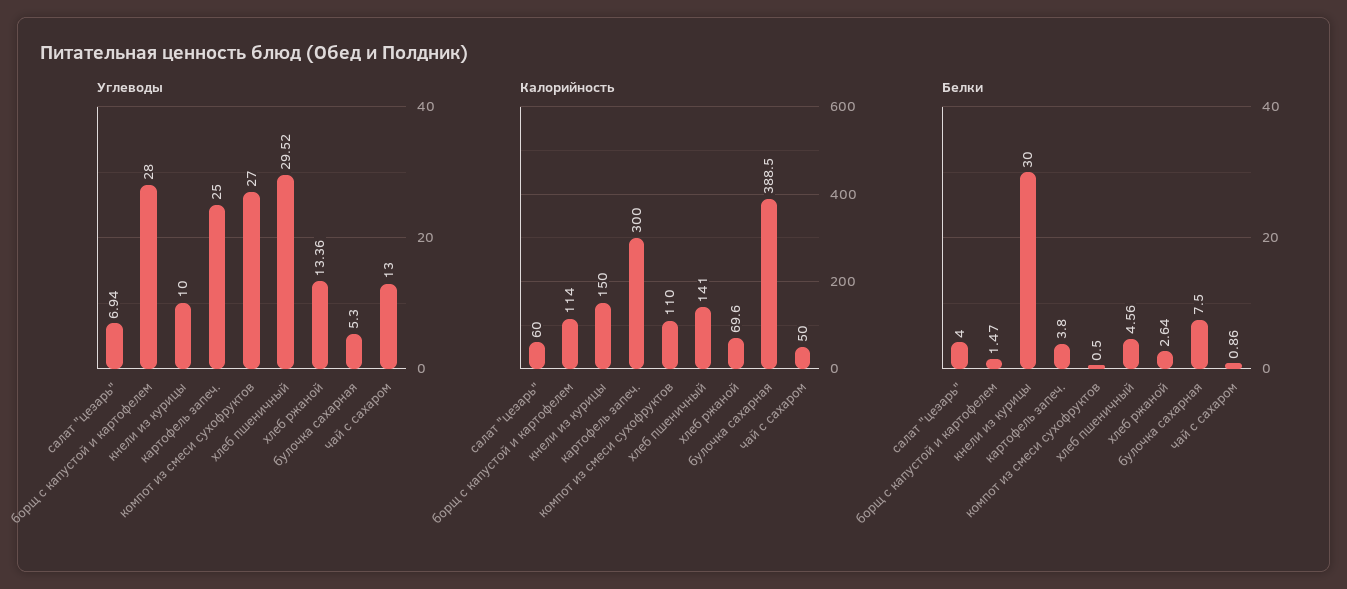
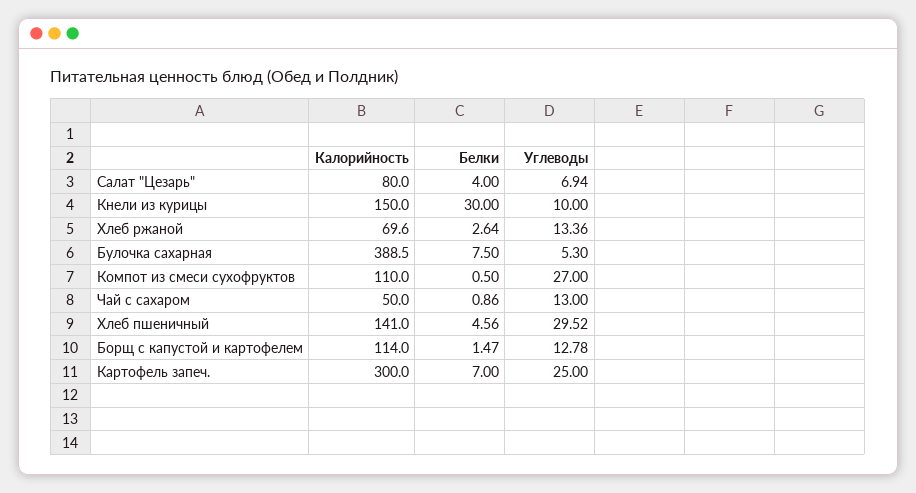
Углеводы, борщ с капустой и картофелем: 28 -> 12.78
Калорийность, салат "цезарь": 60 -> 80
Белки, картофель запеч.: 3.8 -> 7

